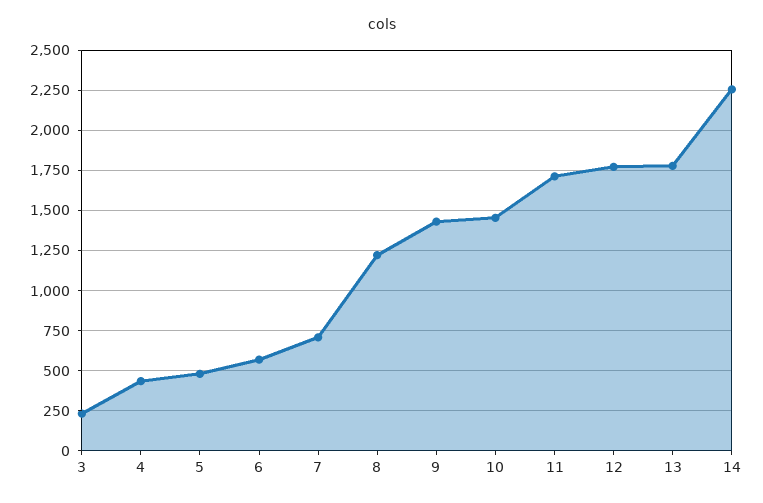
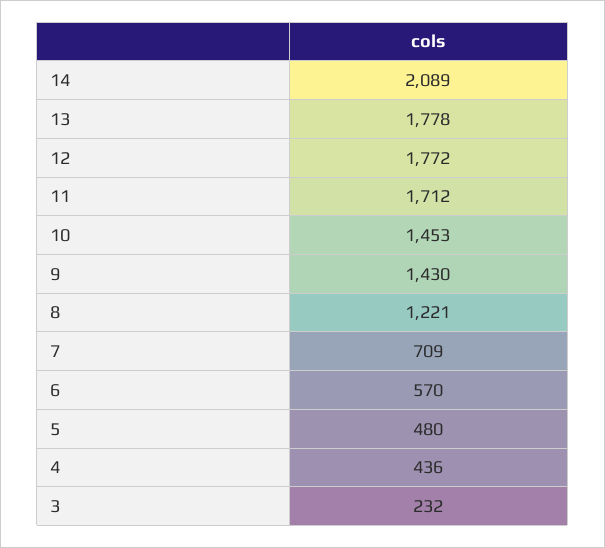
14: 2250 -> 2089

